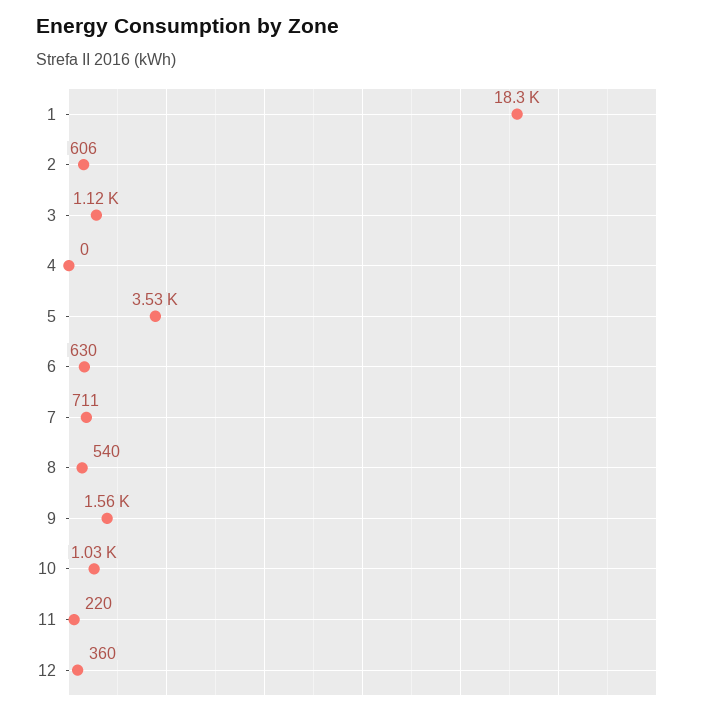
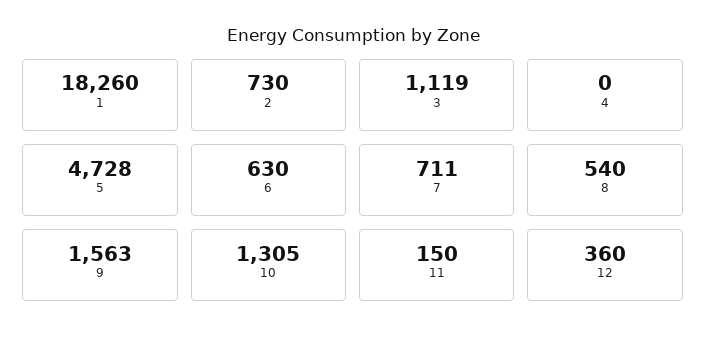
2: 606 -> 730
5: 3530 -> 4728
10: 1030 -> 1305
11: 220 -> 150

